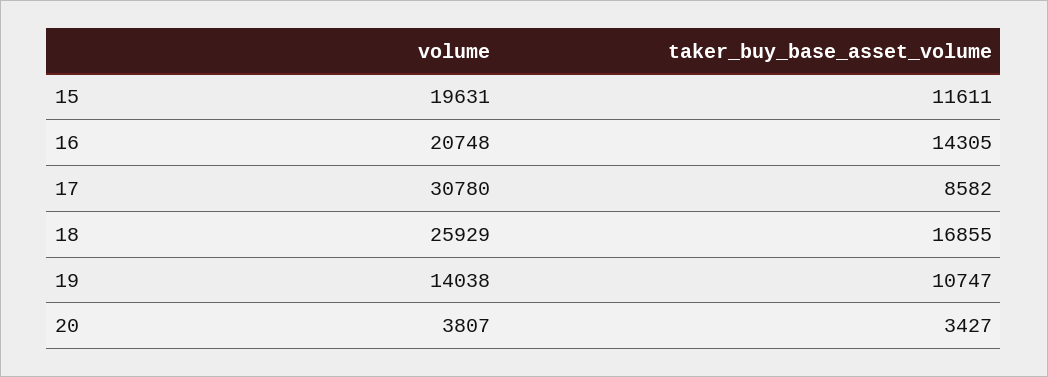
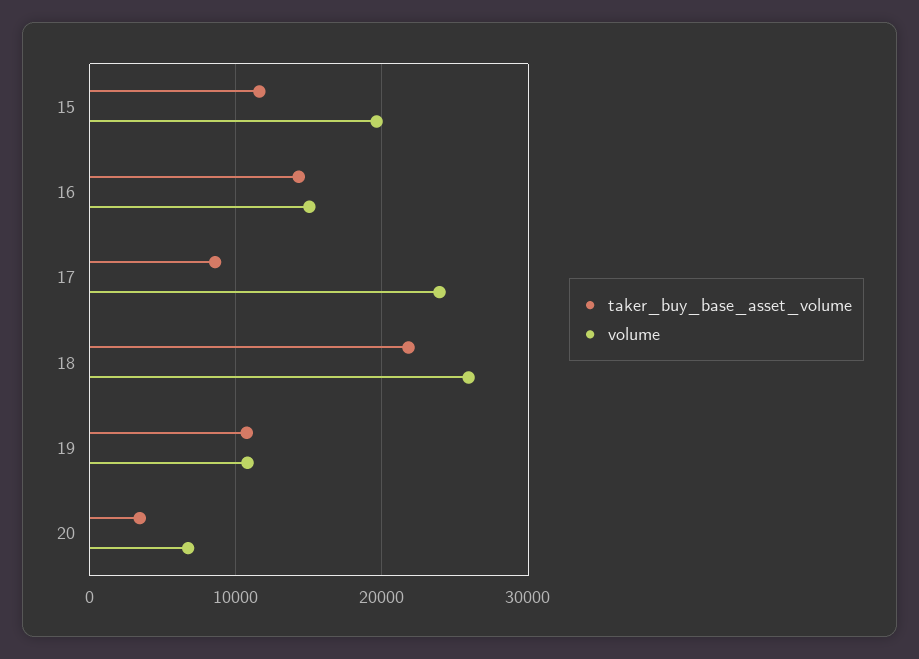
volume, 16: 20748 -> 15000
volume, 17: 30780 -> 24000
taker_buy_base_asset_volume, 18: 16855 -> 22000
volume, 19: 14038 -> 11000
volume, 20: 3807 -> 7000

